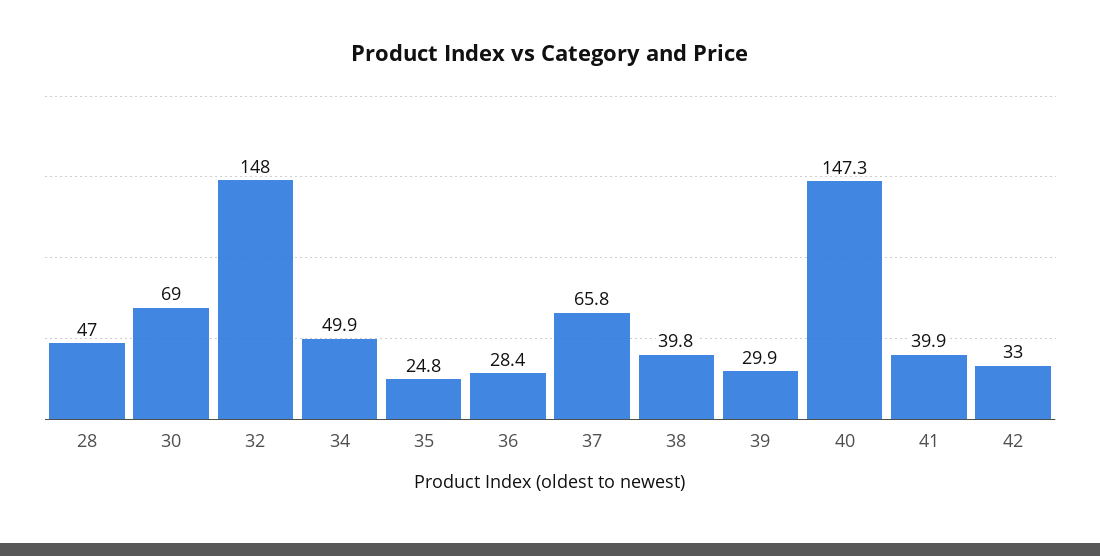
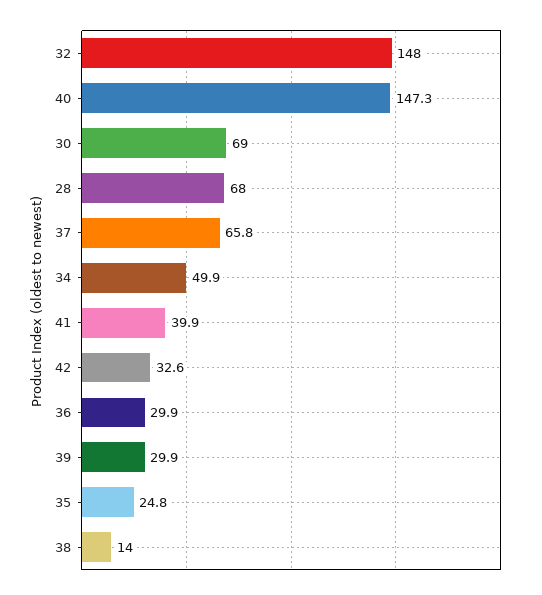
28: 47 -> 68
36: 28.4 -> 29.9
38: 39.8 -> 14
42: 33 -> 32.6

